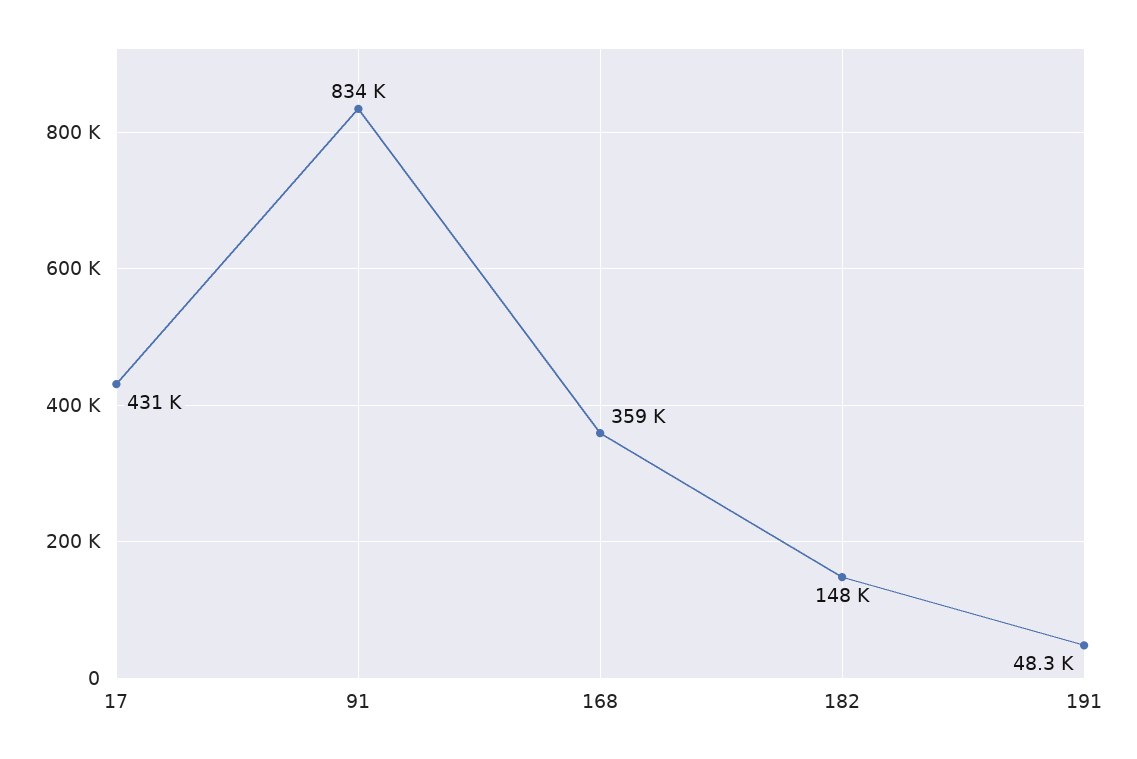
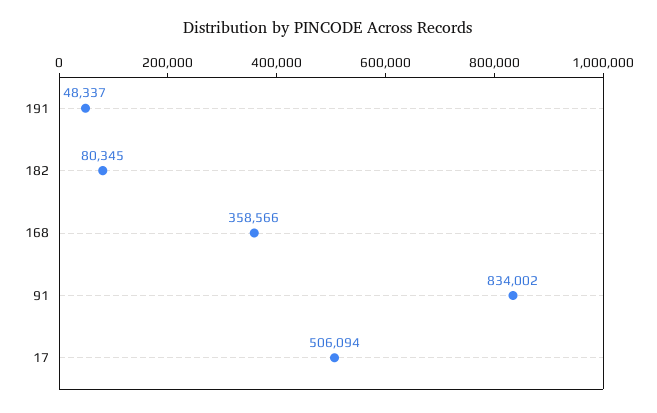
17: 431000 -> 506094
182: 148000 -> 80345

